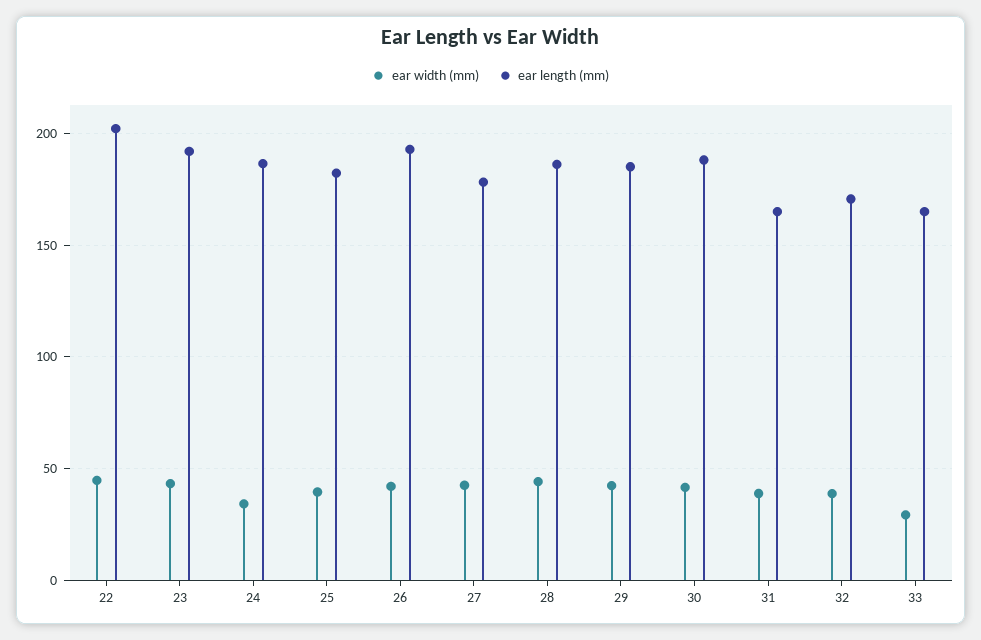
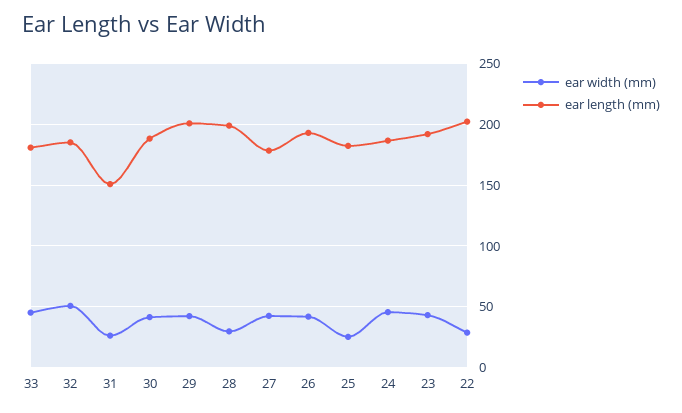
ear width (mm), 22: 45 -> 30
ear width (mm), 24: 35 -> 45
ear width (mm), 25: 40 -> 25
ear width (mm), 28: 45 -> 30
ear length (mm), 28: 185 -> 200
ear length (mm), 29: 185 -> 200
ear width (mm), 31: 40 -> 25
ear length (mm), 31: 165 -> 150
ear width (mm), 32: 40 -> 50
ear length (mm), 32: 170 -> 185
ear width (mm), 33: 30 -> 45
ear length (mm), 33: 165 -> 180

